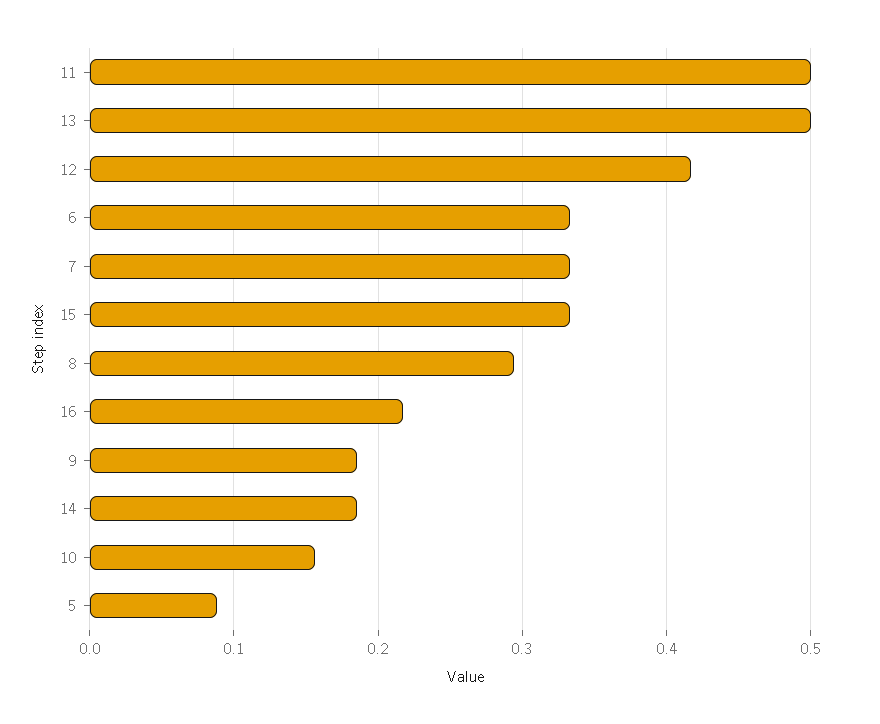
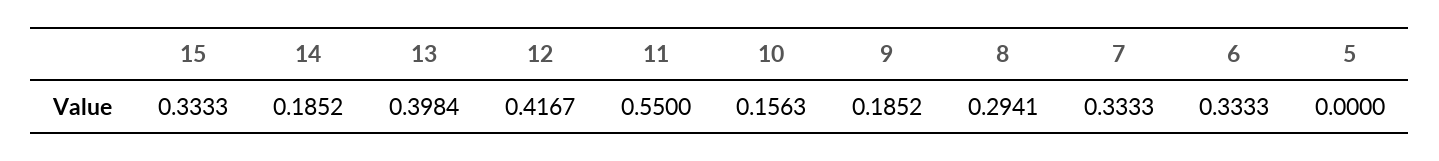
11: 0.5 -> 0.55
13: 0.5 -> 0.3984
16: 0.22 -> none
5: 0.09 -> 0

